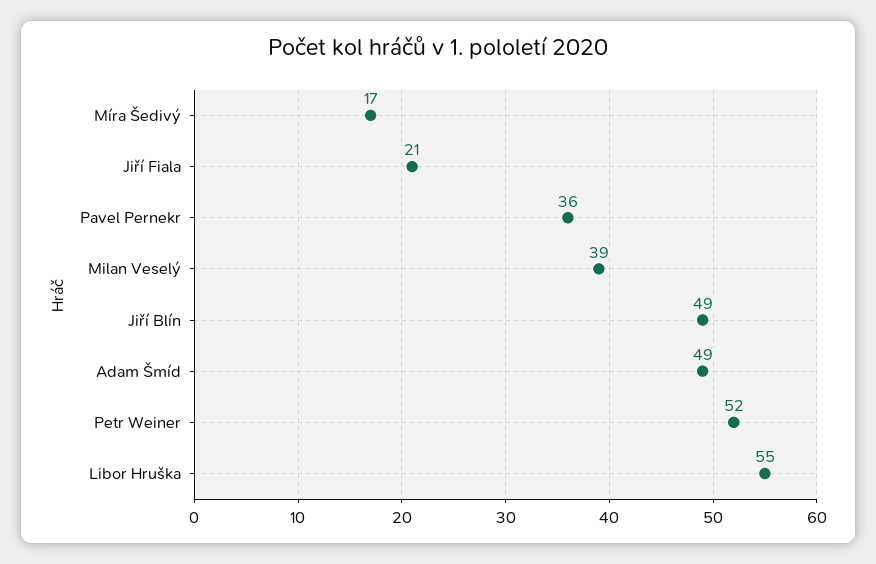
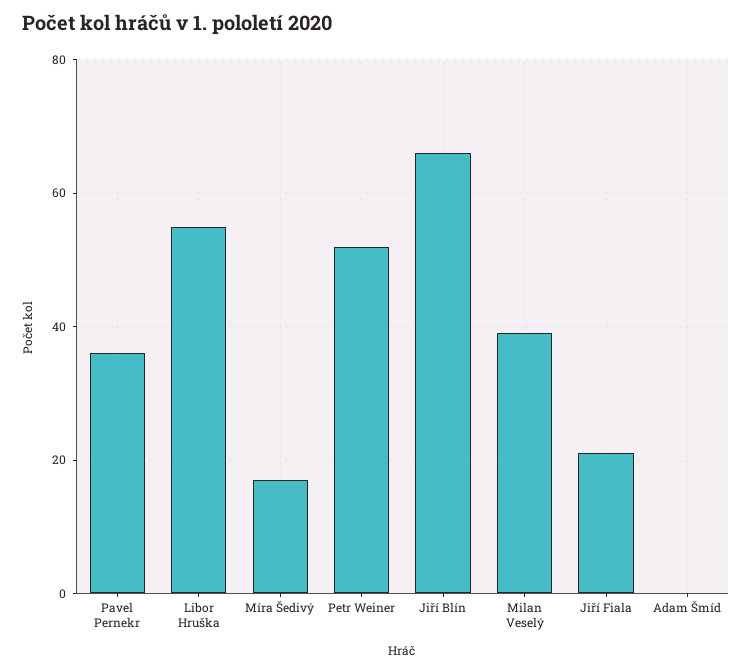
Jiří Blín: 49 -> 65
Adam Šmíd: 49 -> 0

